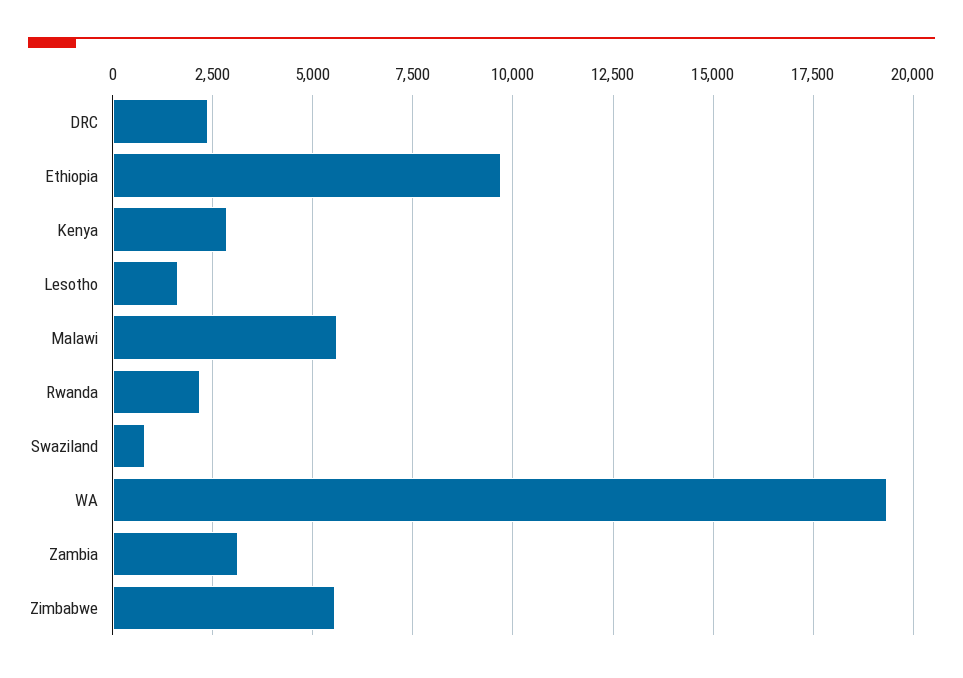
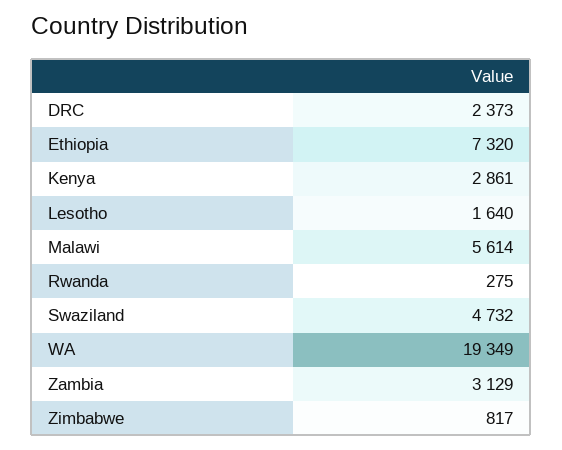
Ethiopia: 9750 -> 7320
Rwanda: 2250 -> 275
Swaziland: 750 -> 4732
Zimbabwe: 5500 -> 817

